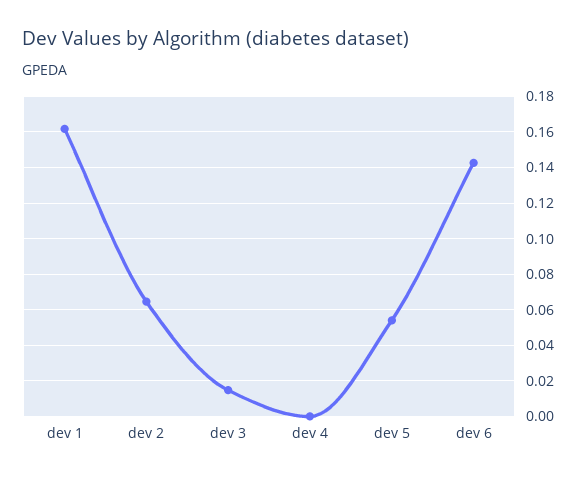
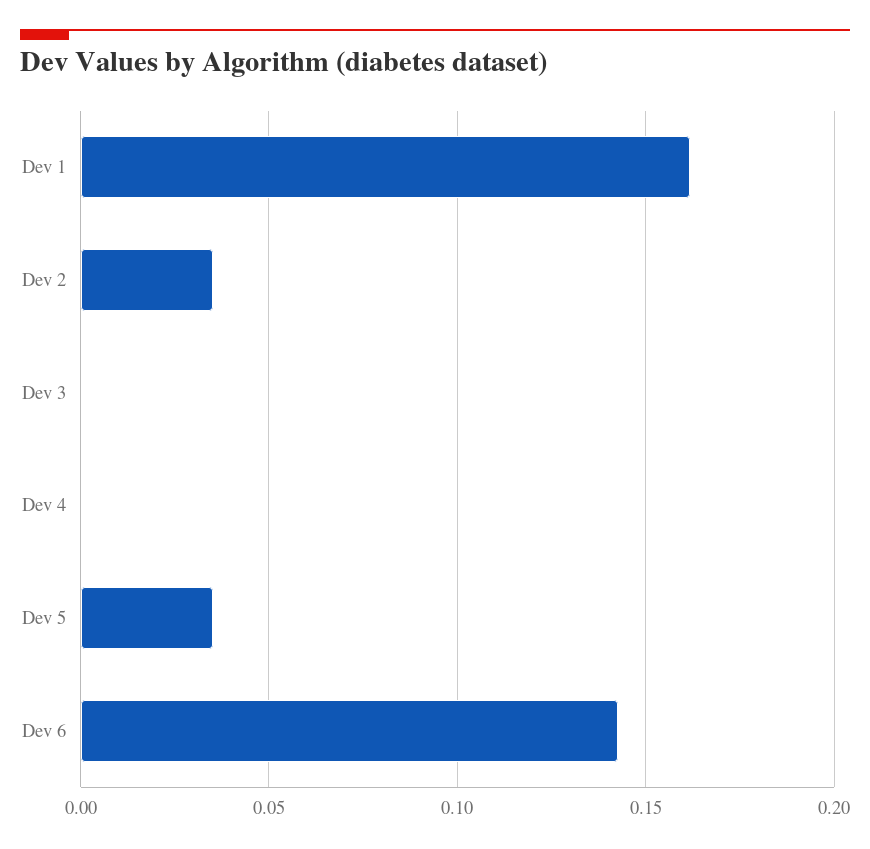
dev 2: 0.065 -> 0.035
dev 3: 0.015 -> 0
dev 5: 0.055 -> 0.035

